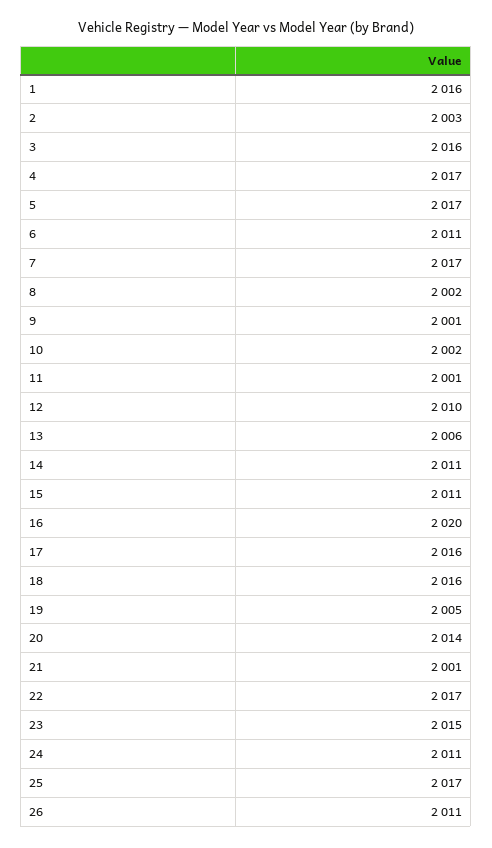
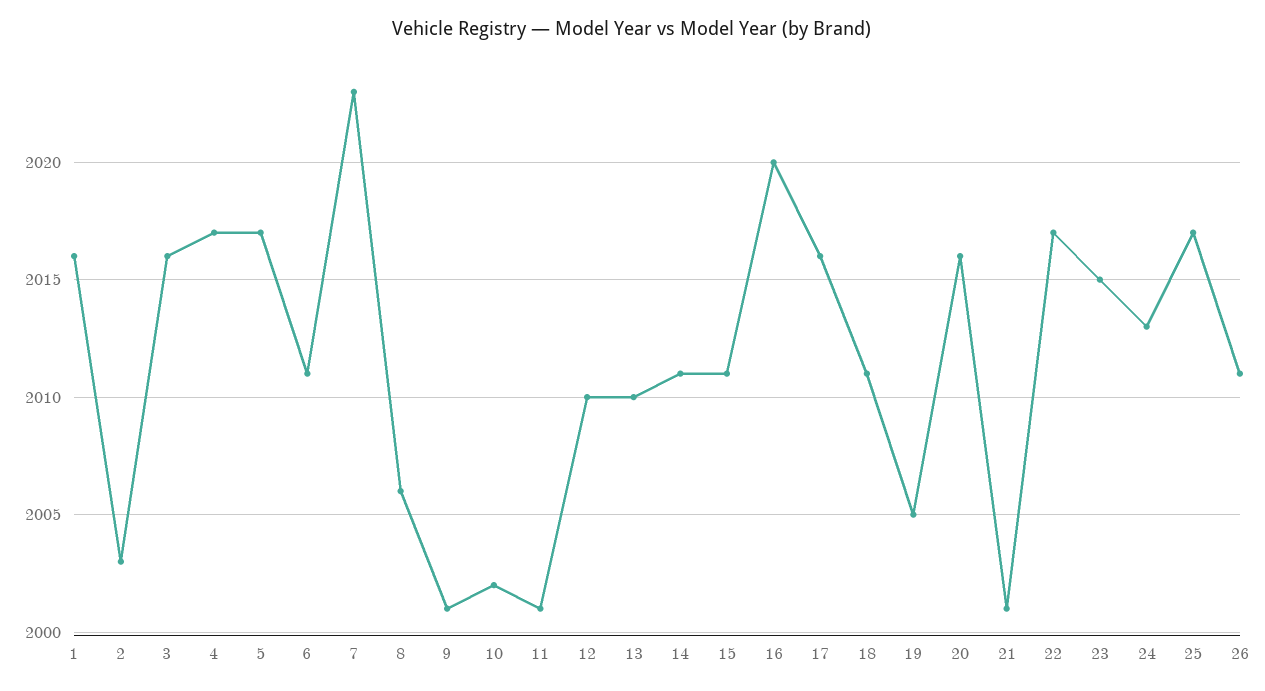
7: 2017 -> 2023
8: 2002 -> 2006
13: 2006 -> 2010
18: 2016 -> 2011
20: 2014 -> 2016
24: 2011 -> 2013

